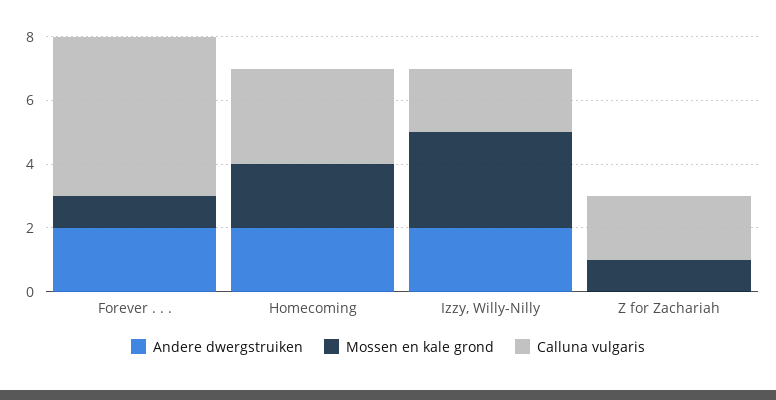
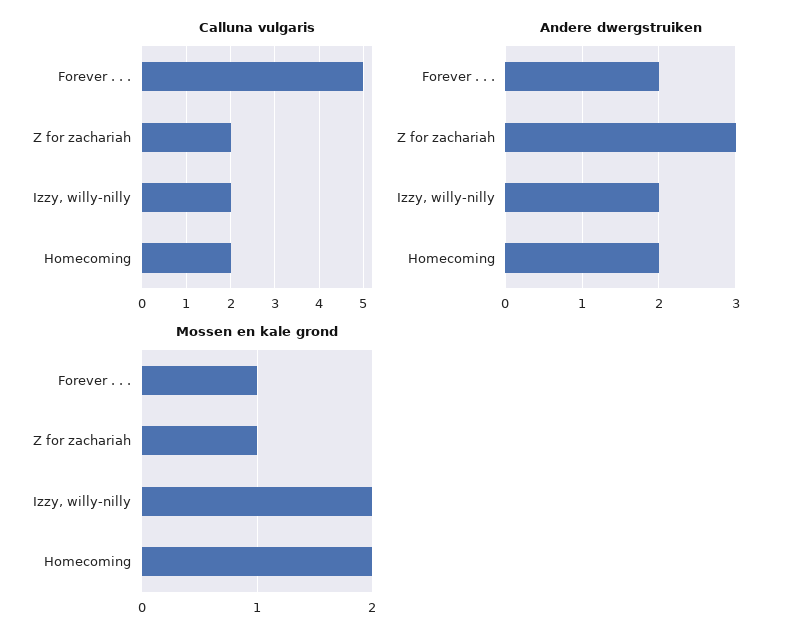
Calluna vulgaris, Homecoming: 3 -> 2
Mossen en kale grond, Izzy, Willy-Nilly: 3 -> 2
Andere dwergstruiken, Z for Zachariah: 0 -> 3

